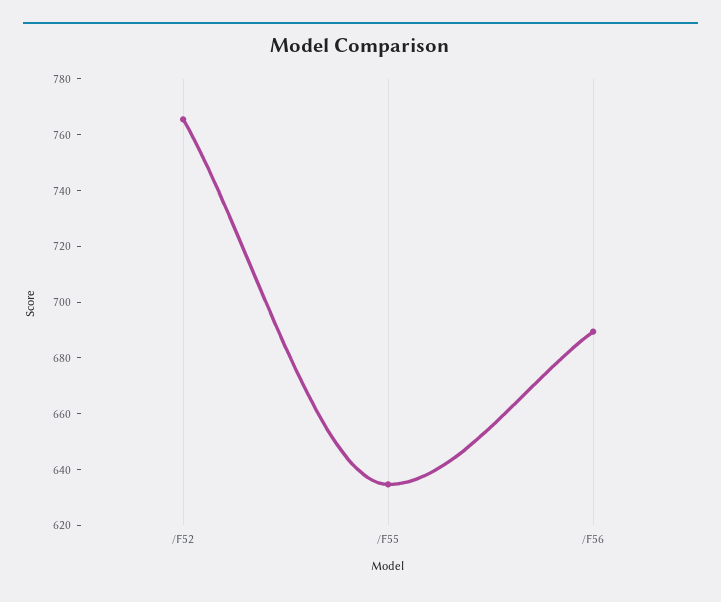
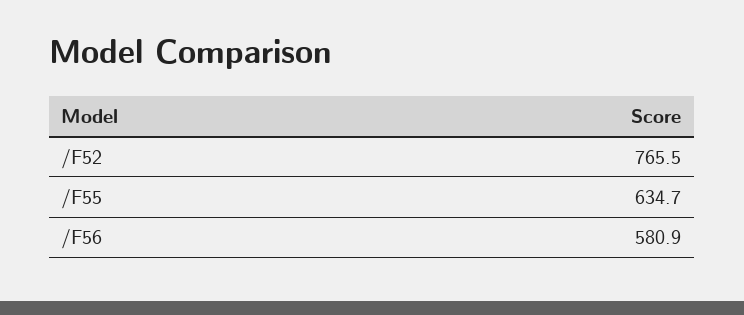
/F56: 690 -> 580.9

